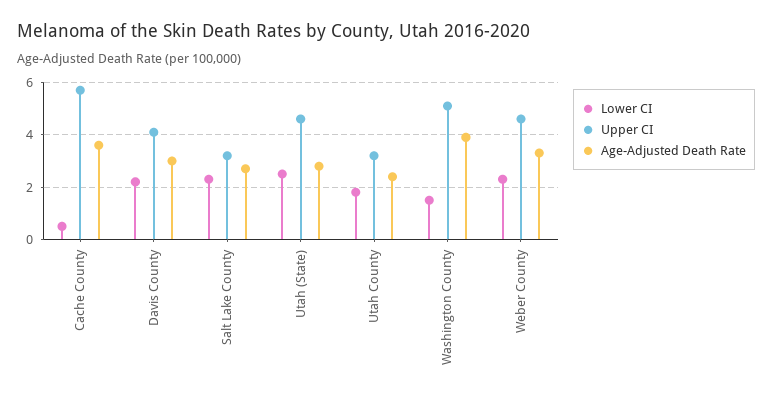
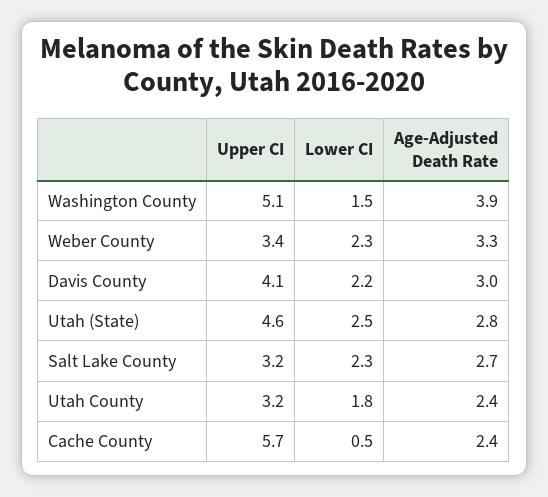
Age-Adjusted Death Rate, Cache County: 3.5 -> 2.4
Upper CI, Weber County: 4.5 -> 3.4

